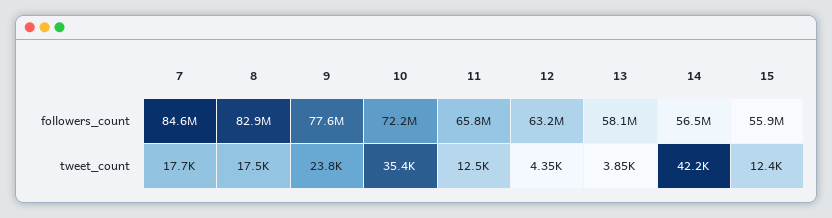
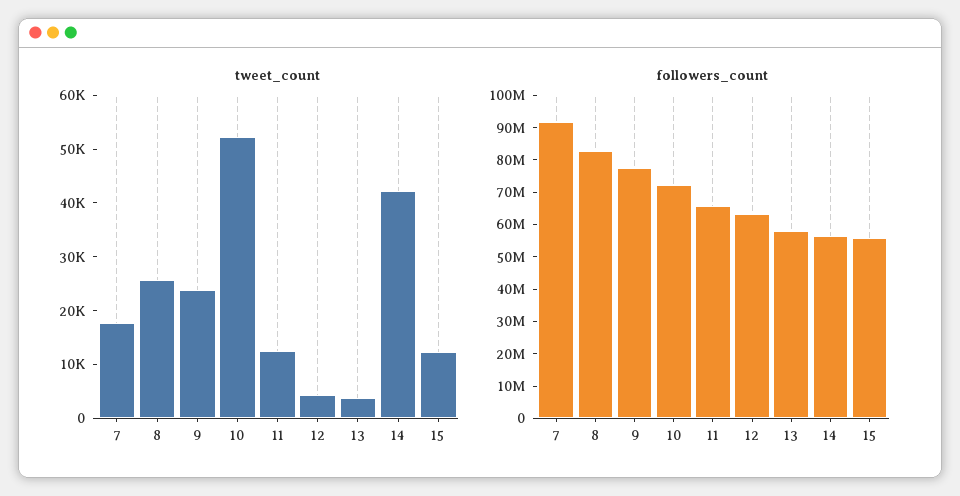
followers_count, 7: 84600000 -> 92500000
tweet_count, 8: 17500 -> 26000
tweet_count, 10: 35400 -> 52000

